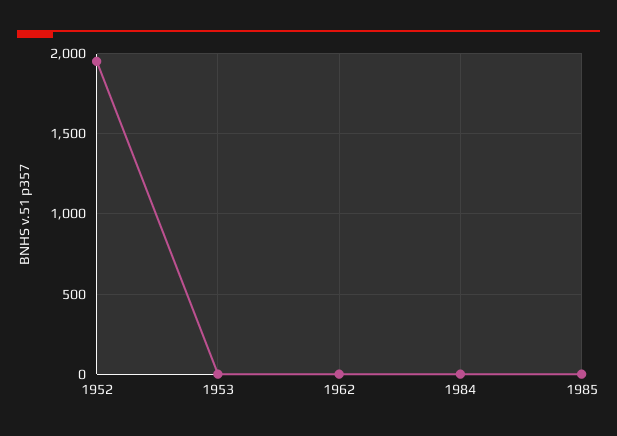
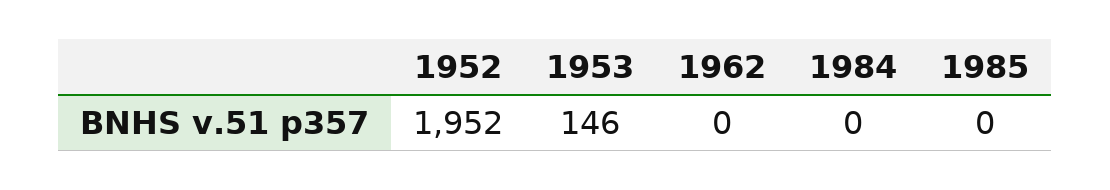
1953: 0 -> 146

